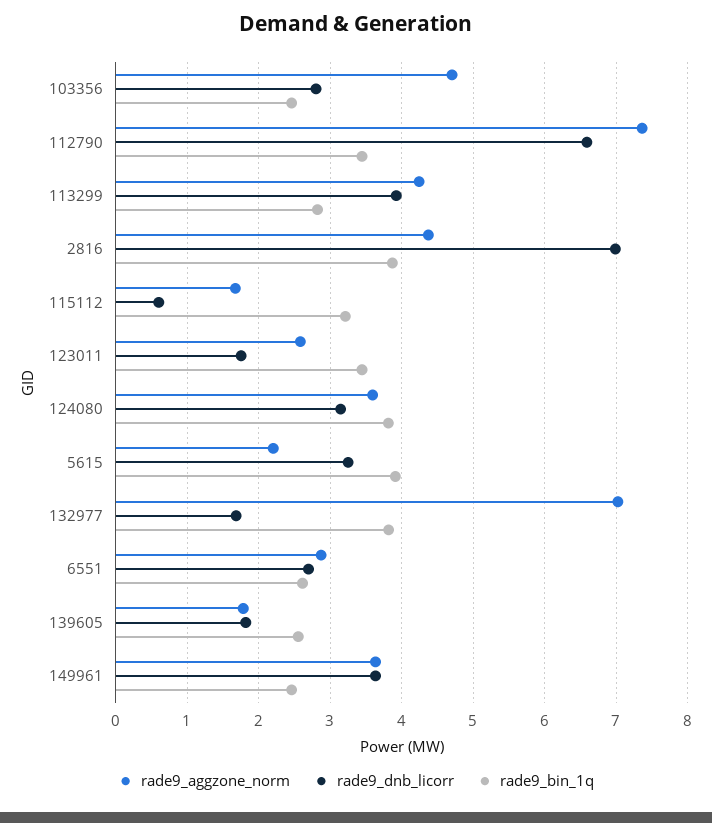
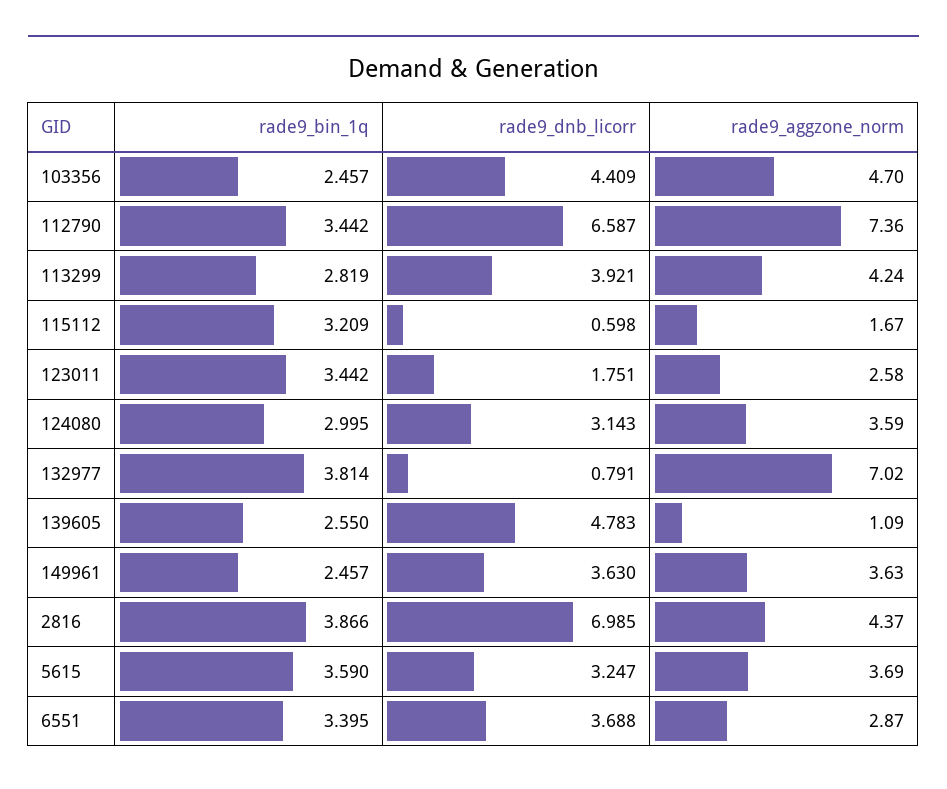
rade9_dnb_licorr, 103356: 2.8 -> 4.409
rade9_bin_1q, 124080: 3.8 -> 2.995
rade9_aggzone_norm, 5615: 2.2 -> 3.69
rade9_bin_1q, 5615: 3.9 -> 3.59
rade9_dnb_licorr, 132977: 1.7 -> 0.791
rade9_dnb_licorr, 6551: 2.7 -> 3.688
rade9_bin_1q, 6551: 2.6 -> 3.395
rade9_aggzone_norm, 139605: 1.8 -> 1.09
rade9_dnb_licorr, 139605: 1.8 -> 4.783

